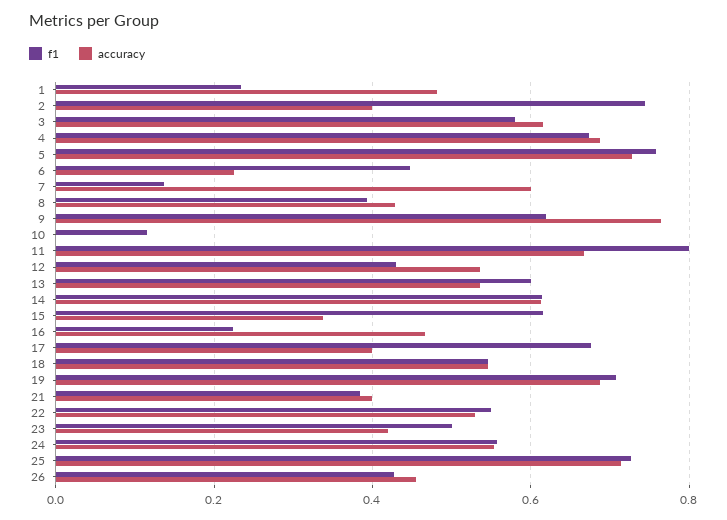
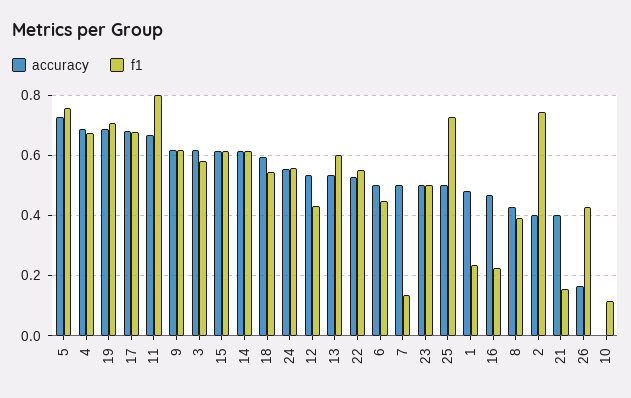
accuracy, 6: 0.22 -> 0.5
accuracy, 7: 0.6 -> 0.5
accuracy, 9: 0.76 -> 0.62
accuracy, 15: 0.34 -> 0.62
accuracy, 17: 0.4 -> 0.68
accuracy, 18: 0.54 -> 0.6
f1, 21: 0.38 -> 0.16
accuracy, 23: 0.42 -> 0.5
accuracy, 25: 0.72 -> 0.5
accuracy, 26: 0.46 -> 0.16

